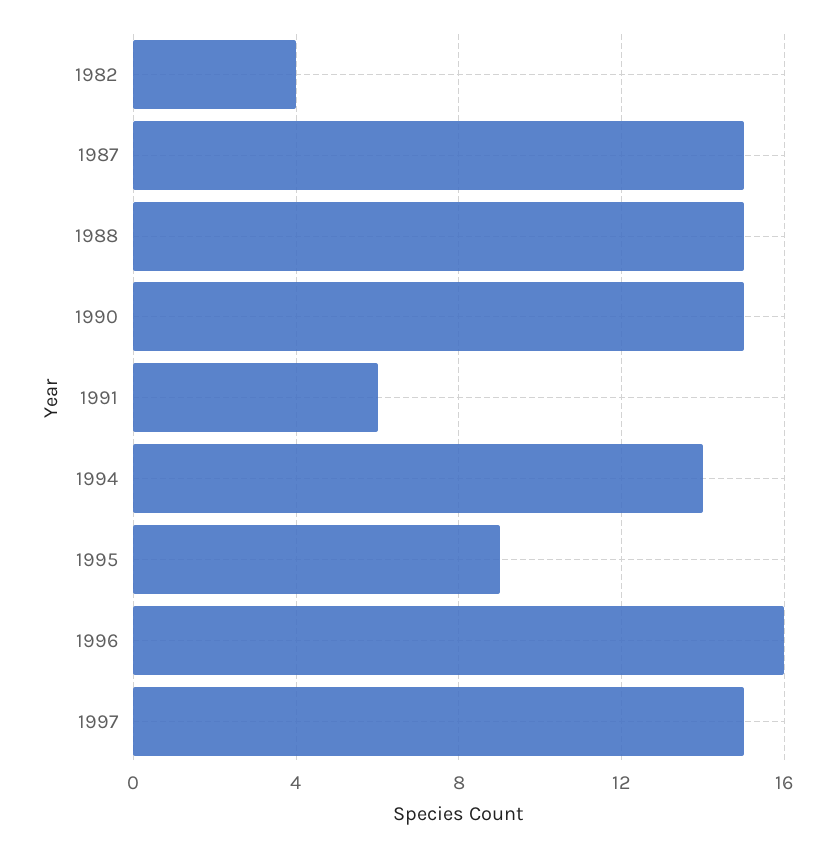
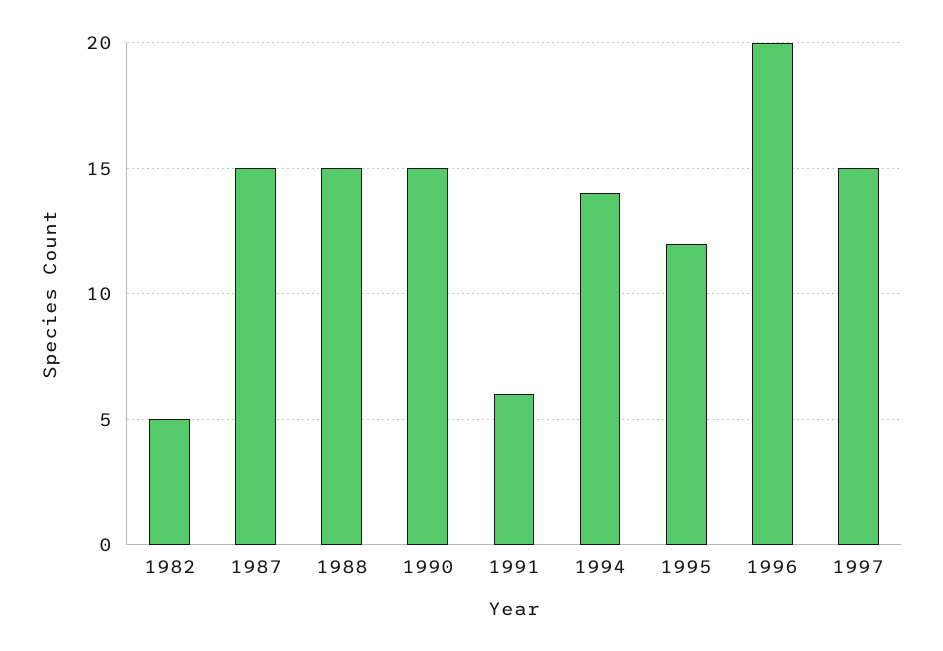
1982: 4 -> 5
1995: 9 -> 12
1996: 16 -> 20

